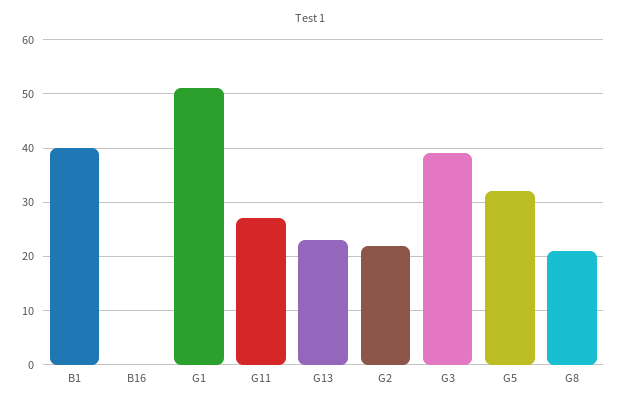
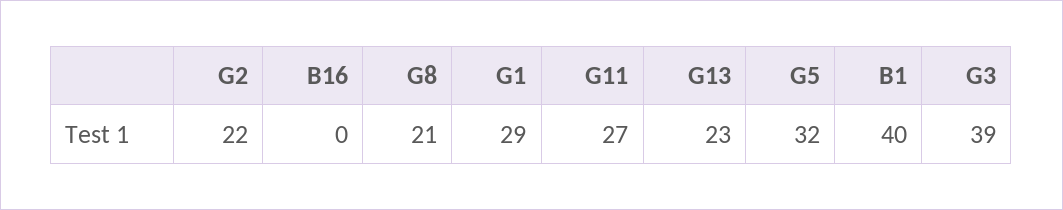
G1: 50 -> 29

